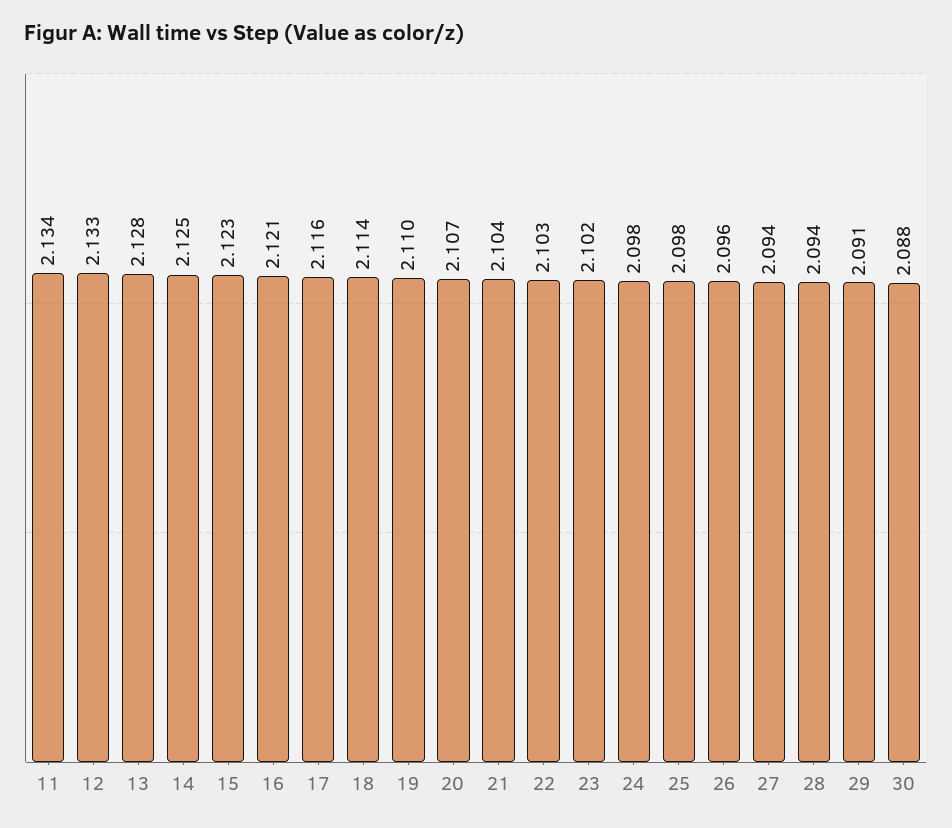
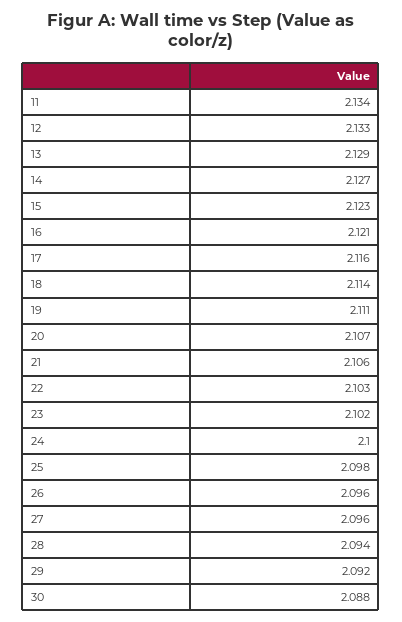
13: 2.128 -> 2.129
14: 2.125 -> 2.127
19: 2.11 -> 2.111
21: 2.104 -> 2.106
24: 2.098 -> 2.1
27: 2.094 -> 2.096
29: 2.091 -> 2.092

